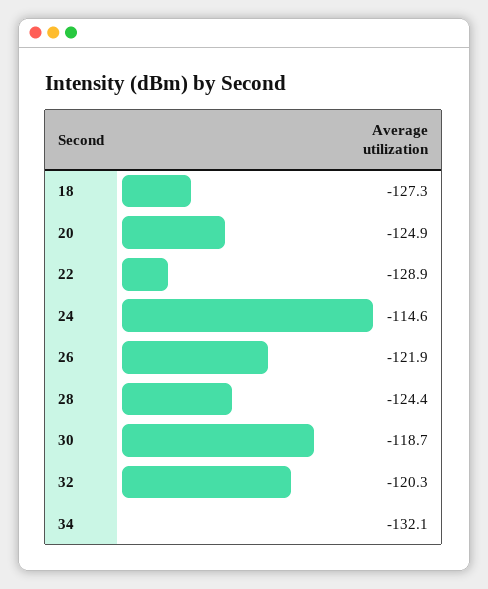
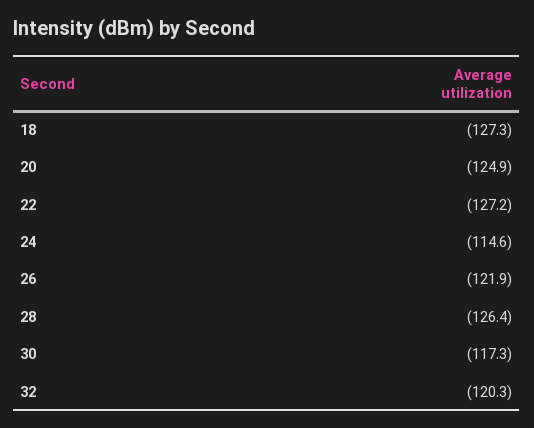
22: -128.9 -> -127.2
28: -124.4 -> -126.4
30: -118.7 -> -117.3
34: -132.1 -> none

